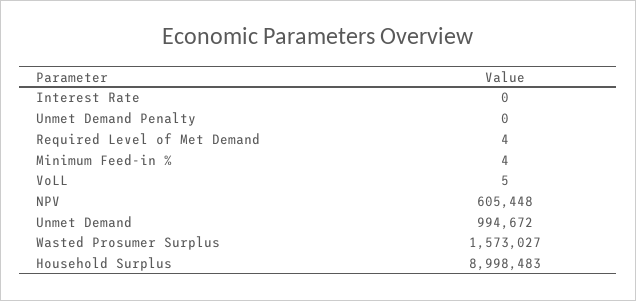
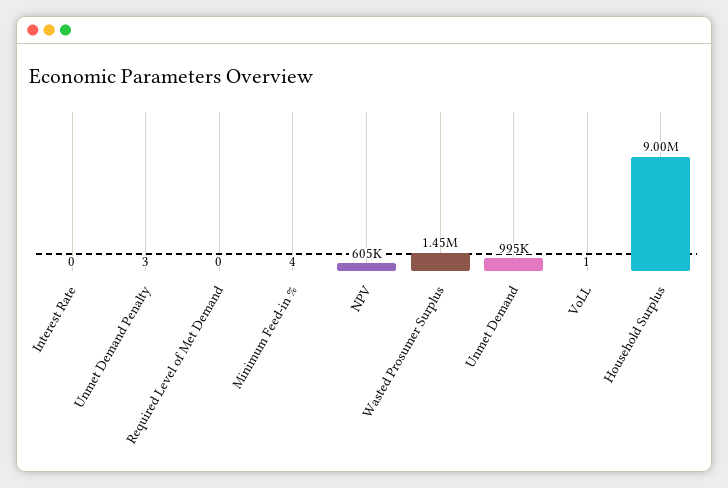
Unmet Demand Penalty: 0 -> 3
Required Level of Met Demand: 4 -> 0
VoLL: 5 -> 1
Wasted Prosumer Surplus: 1573027 -> 1450000

